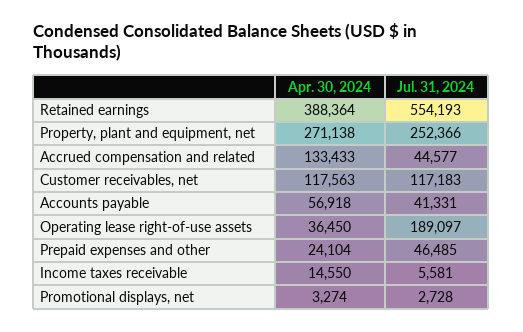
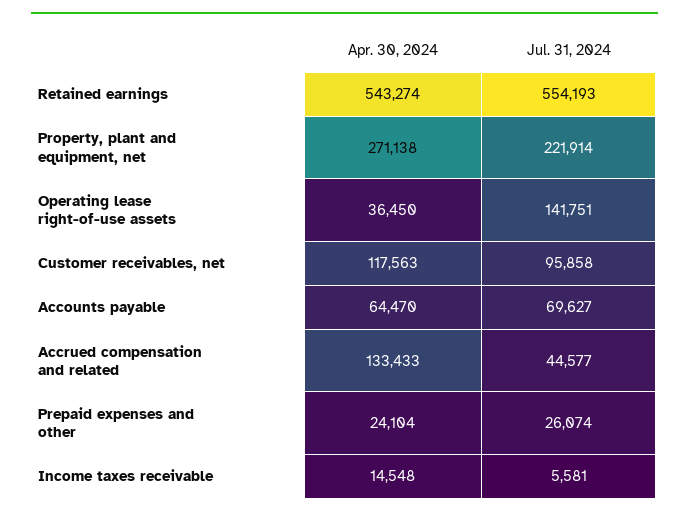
Apr. 30, 2024, Retained earnings: 388364 -> 543274
Jul. 31, 2024, Property, plant and equipment, net: 252366 -> 221914
Jul. 31, 2024, Customer receivables, net: 117183 -> 95858
Apr. 30, 2024, Accounts payable: 56918 -> 64470
Jul. 31, 2024, Accounts payable: 41331 -> 69627
Jul. 31, 2024, Operating lease right-of-use assets: 189097 -> 141751
Jul. 31, 2024, Prepaid expenses and other: 46485 -> 26074
Apr. 30, 2024, Income taxes receivable: 14550 -> 14548
Apr. 30, 2024, Promotional displays, net: 3274 -> none
Jul. 31, 2024, Promotional displays, net: 2728 -> none

